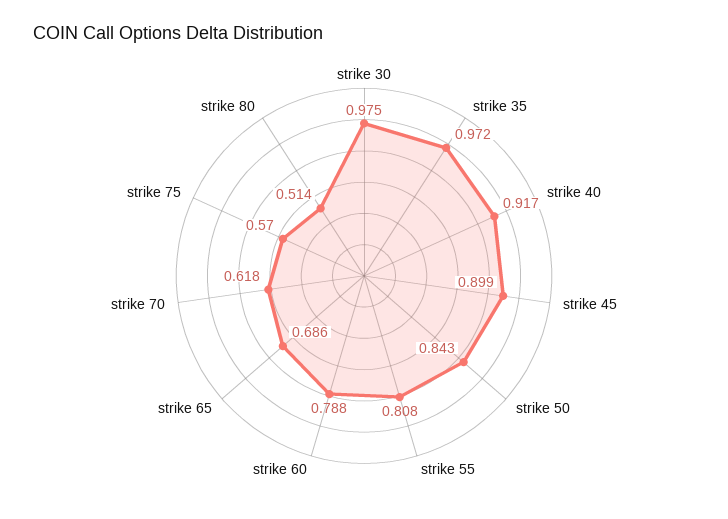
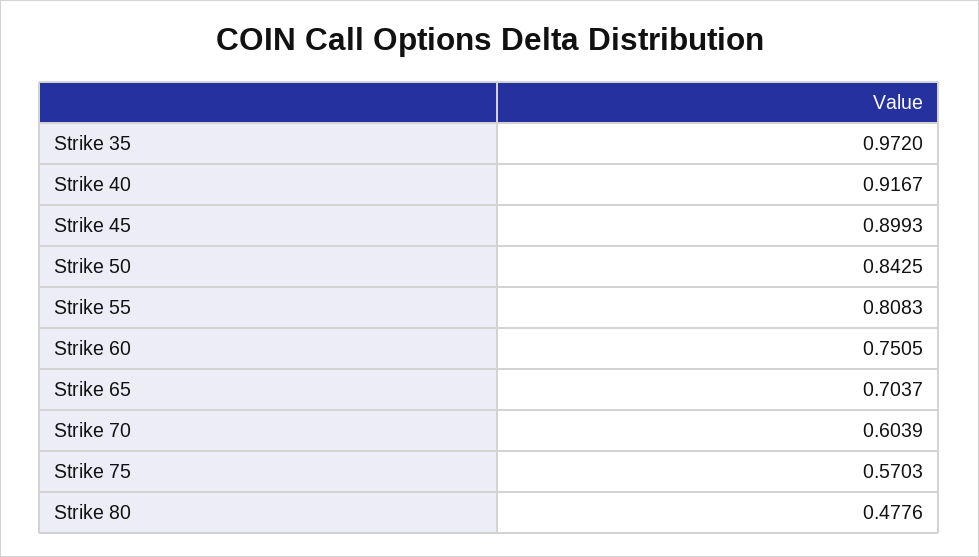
strike 30: 0.975 -> none
strike 60: 0.788 -> 0.7505
strike 65: 0.686 -> 0.7037
strike 70: 0.618 -> 0.6039
strike 80: 0.514 -> 0.4776

